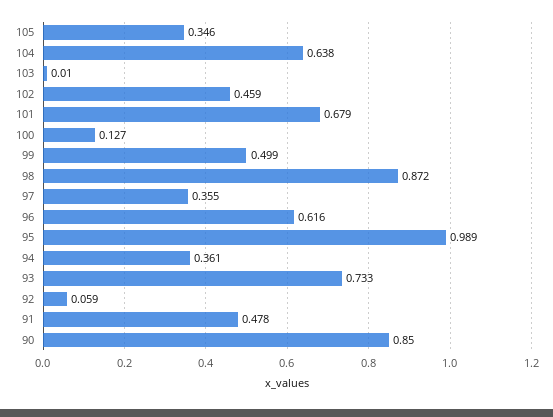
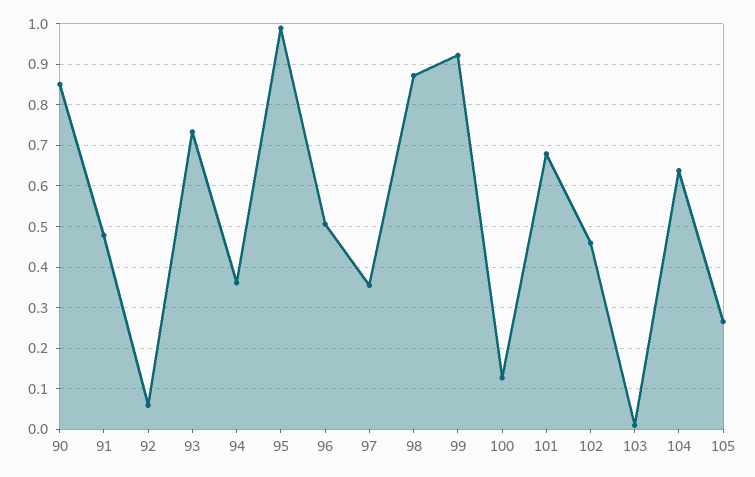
105: 0.346 -> 0.26
99: 0.499 -> 0.92
96: 0.616 -> 0.5

